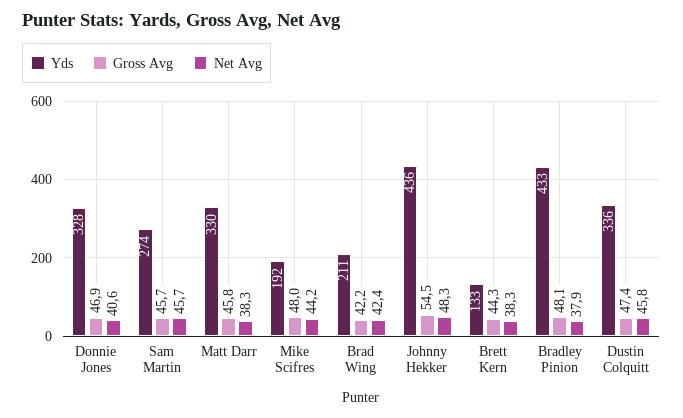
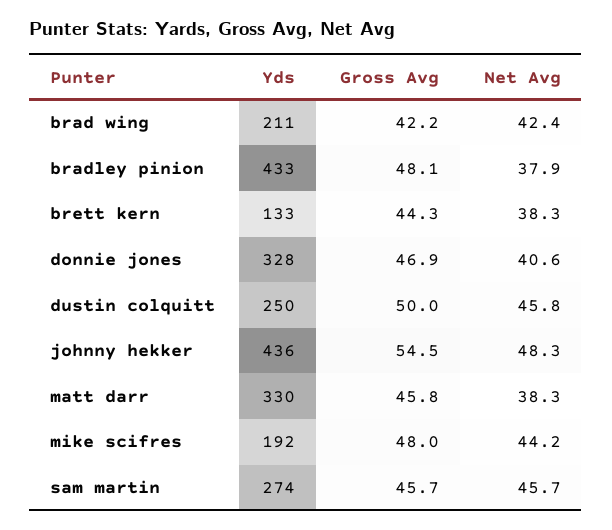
Yds, Dustin Colquitt: 336 -> 250
Gross Avg, Dustin Colquitt: 47.4 -> 50

